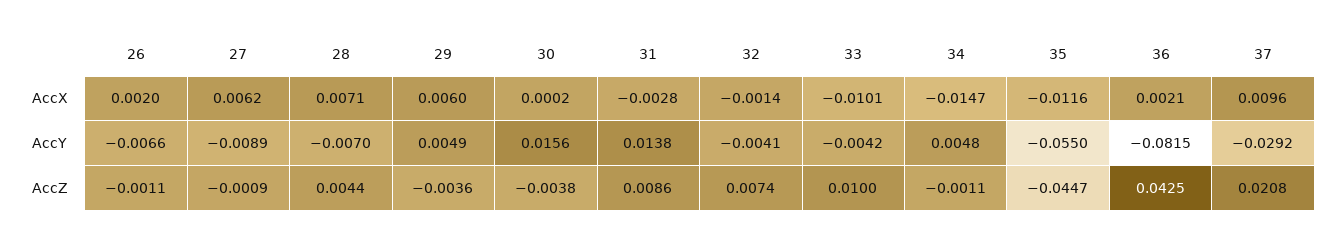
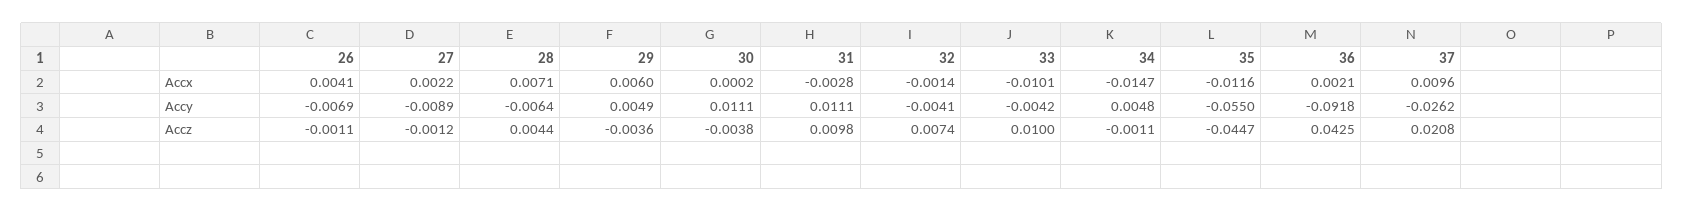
26, AccX: 0.002 -> 0.0041
27, AccX: 0.0062 -> 0.0022
26, AccY: -0.0066 -> -0.0069
28, AccY: -0.007 -> -0.0064
30, AccY: 0.0156 -> 0.0111
31, AccY: 0.0138 -> 0.0111
36, AccY: -0.0815 -> -0.0918
37, AccY: -0.0292 -> -0.0262
27, AccZ: -0.0009 -> -0.0012
31, AccZ: 0.0086 -> 0.0098

